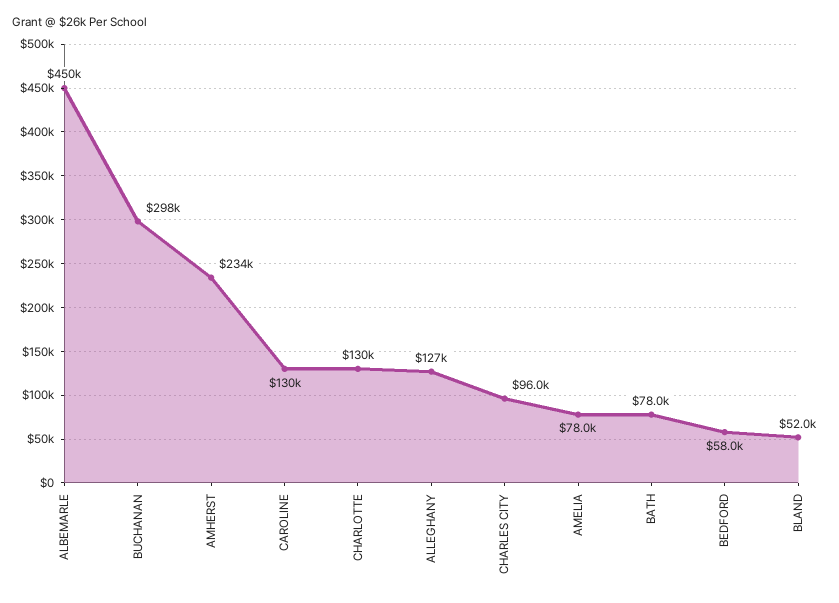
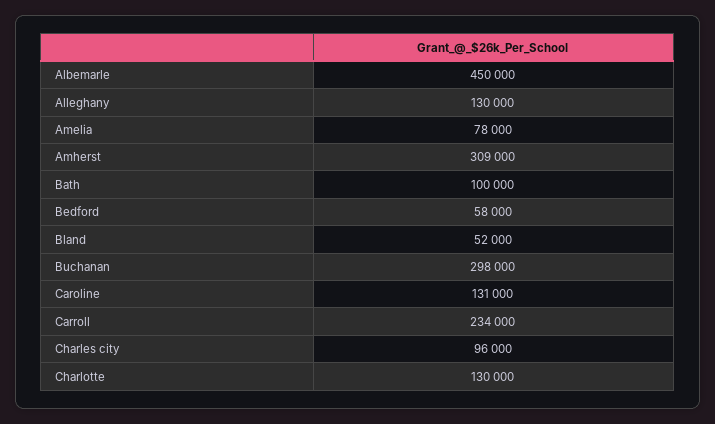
AMHERST: 234000 -> 309000
CAROLINE: 130000 -> 131000
ALLEGHANY: 127000 -> 130000
BATH: 78000 -> 100000
Carroll: none -> 234000

